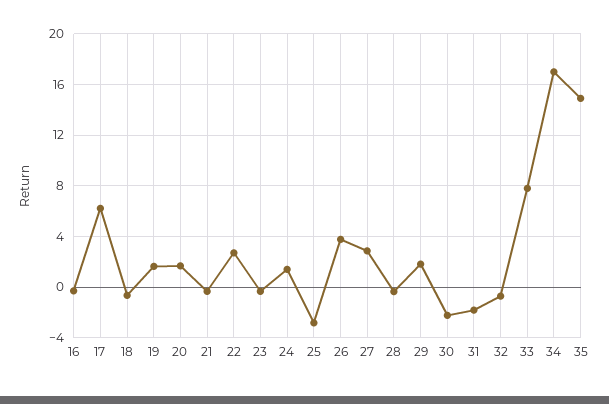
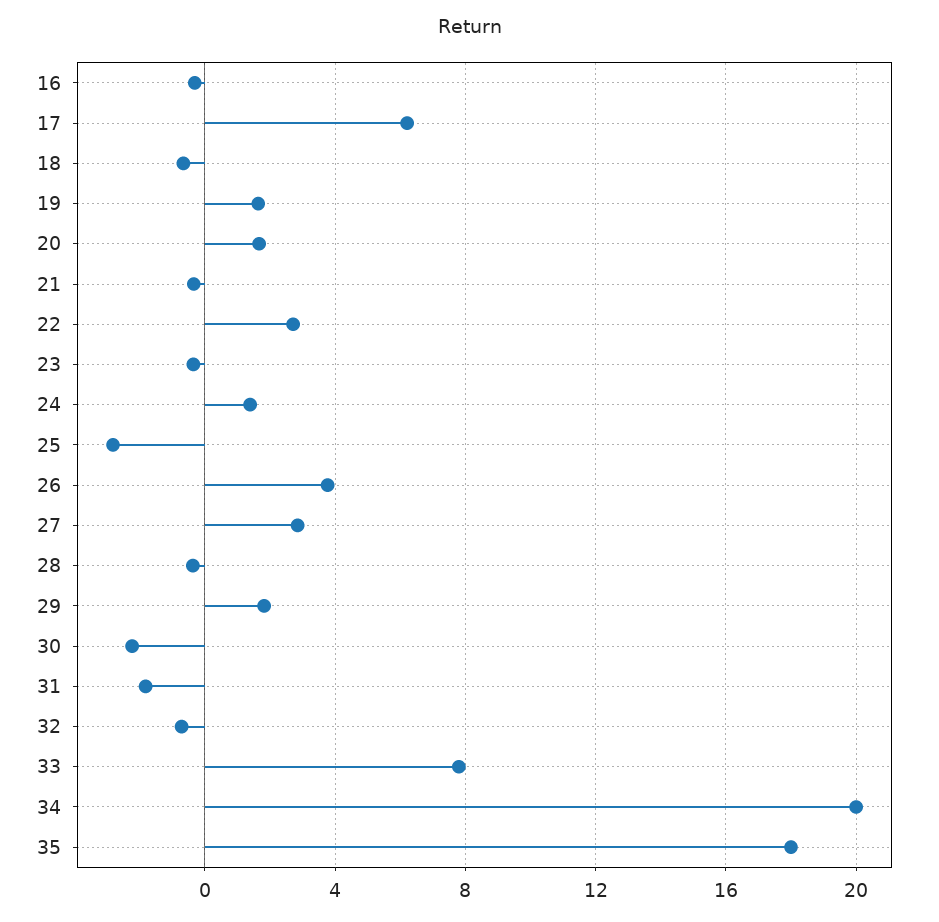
34: 17 -> 20
35: 15 -> 18

